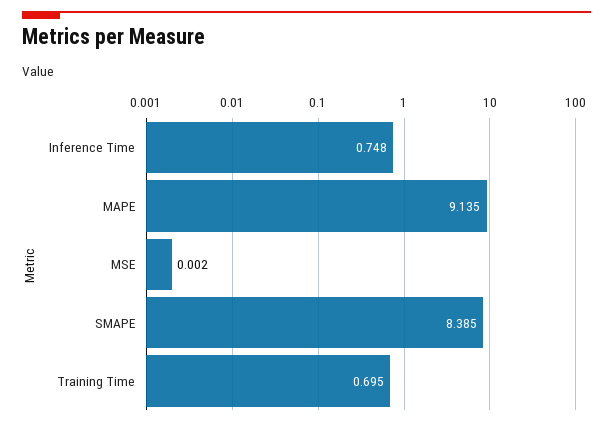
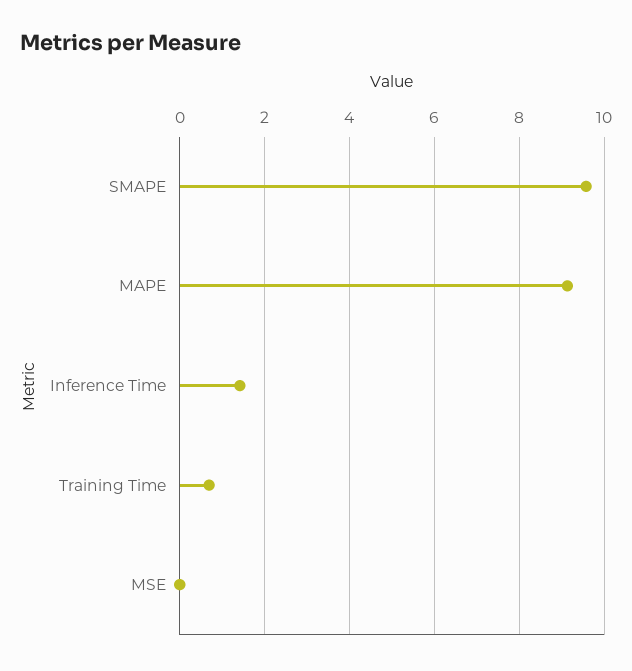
Inference Time: 0.748 -> 1.4
SMAPE: 8.385 -> 9.6

